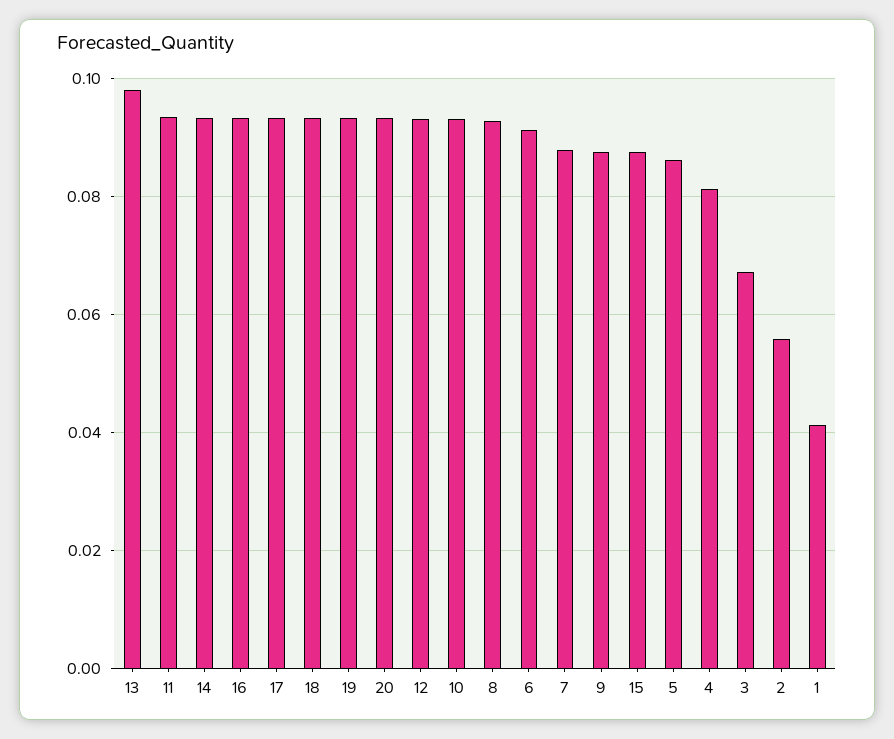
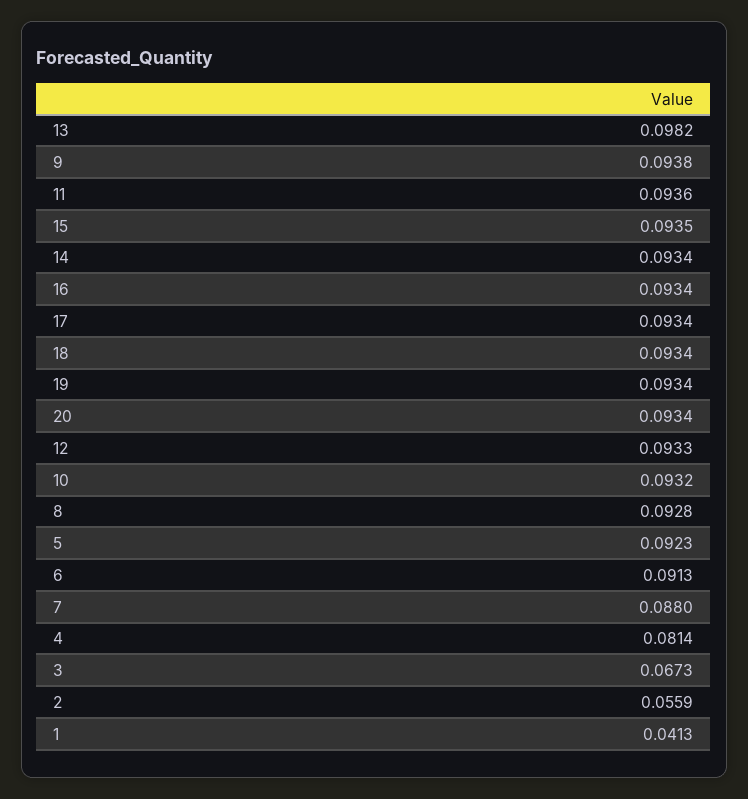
9: 0.088 -> 0.0938
15: 0.088 -> 0.0935
5: 0.086 -> 0.0923

